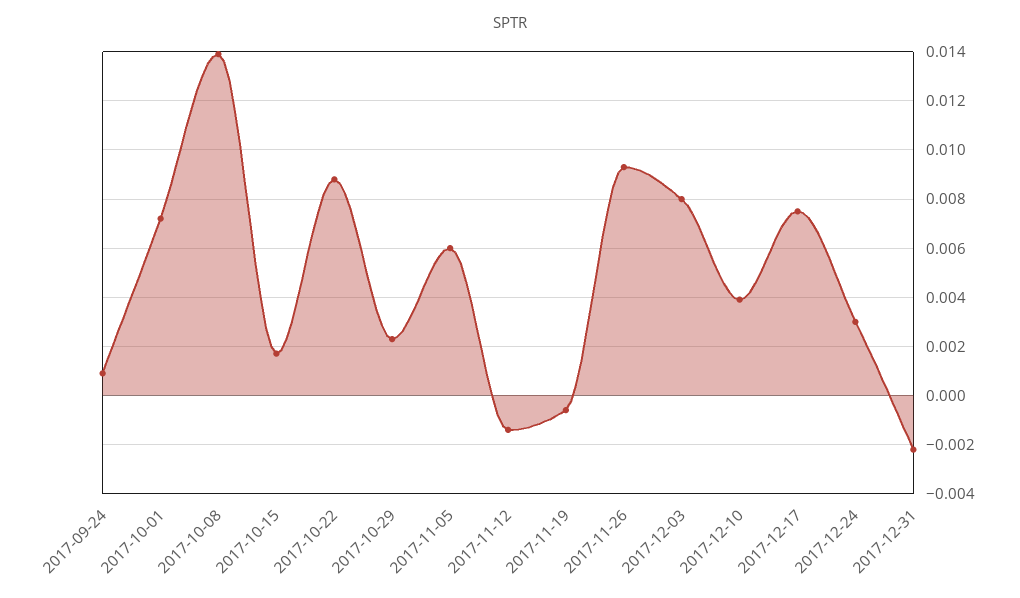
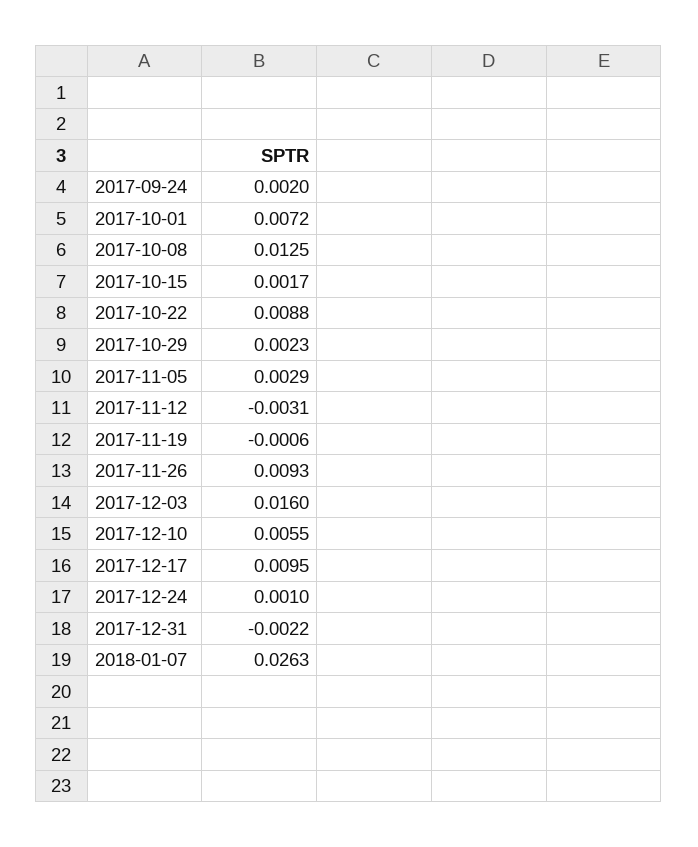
2017-09-24: 0.001 -> 0.002
2017-10-08: 0.014 -> 0.0125
2017-11-05: 0.006 -> 0.0029
2017-11-12: -0.0015 -> -0.0031
2017-12-03: 0.008 -> 0.016
2017-12-10: 0.004 -> 0.0055
2017-12-17: 0.0075 -> 0.0095
2017-12-24: 0.003 -> 0.001
2018-01-07: none -> 0.0263

